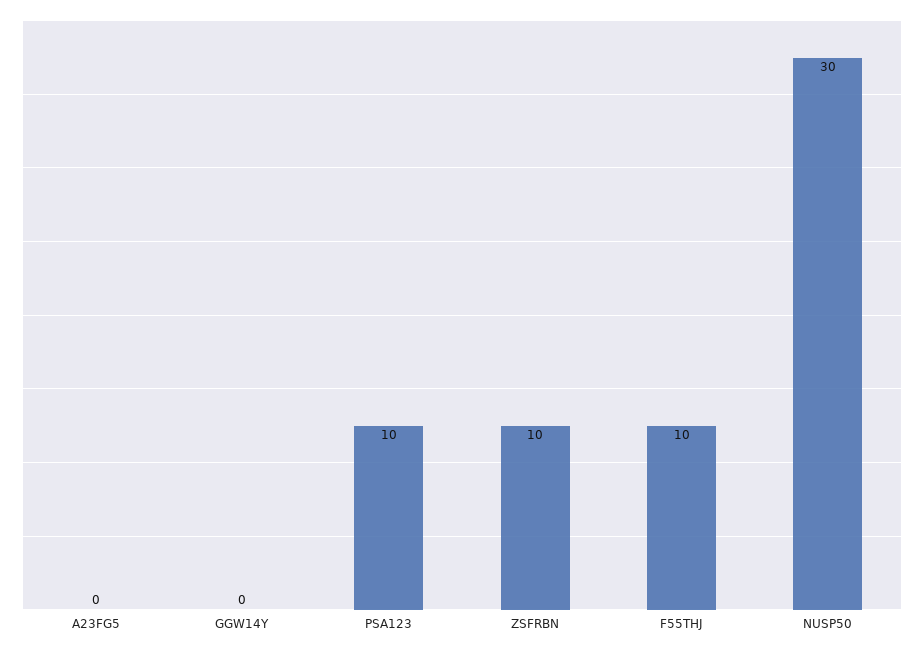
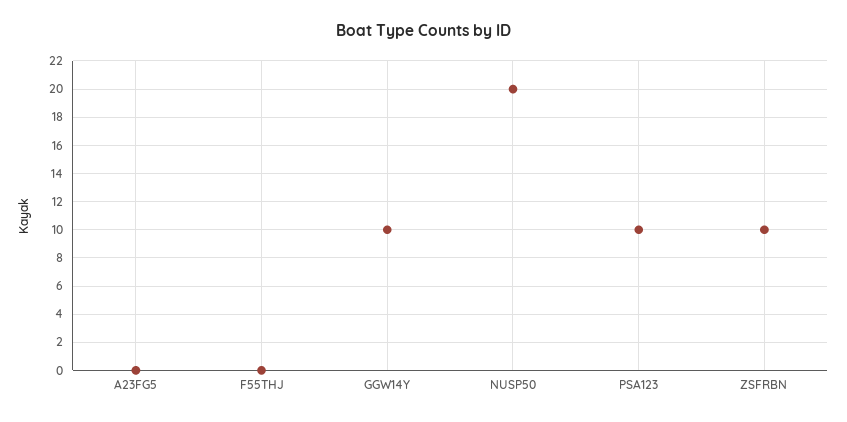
GGW14Y: 0 -> 10
F55THJ: 10 -> 0
NUSP50: 30 -> 20

